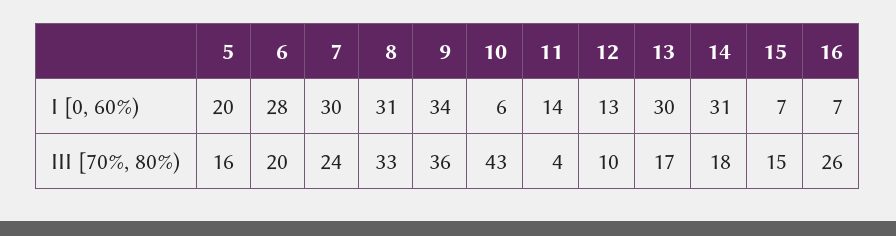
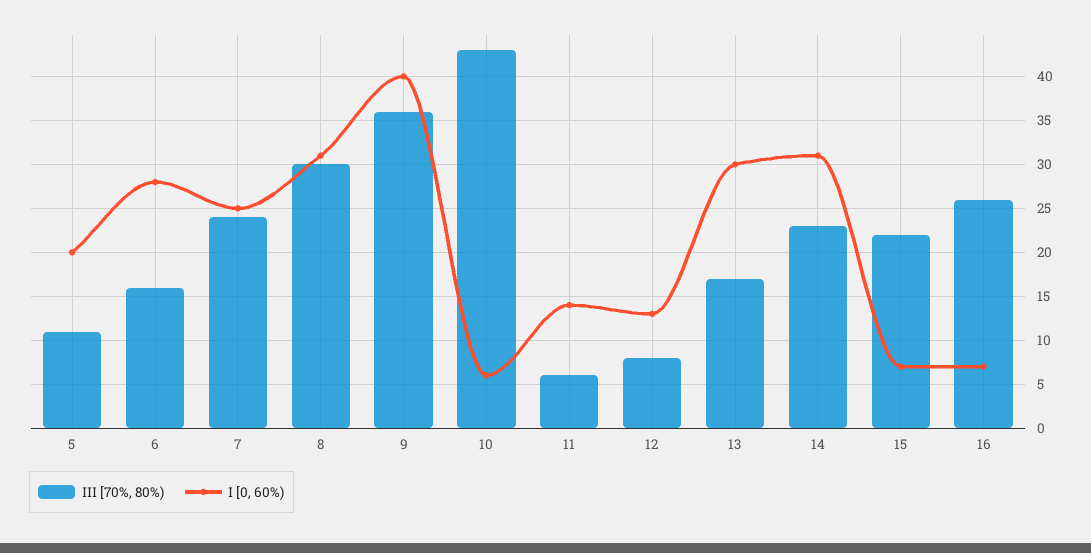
I [0, 60%), 7: 30 -> 25
I [0, 60%), 9: 34 -> 40
III [70%, 80%), 5: 16 -> 11
III [70%, 80%), 6: 20 -> 16
III [70%, 80%), 8: 33 -> 30
III [70%, 80%), 11: 4 -> 6
III [70%, 80%), 12: 10 -> 8
III [70%, 80%), 14: 18 -> 23
III [70%, 80%), 15: 15 -> 22

